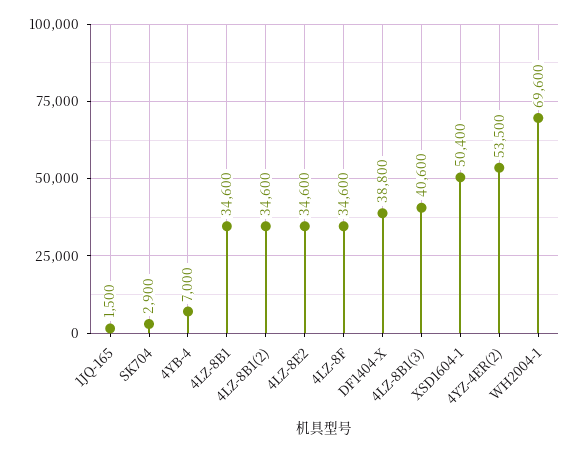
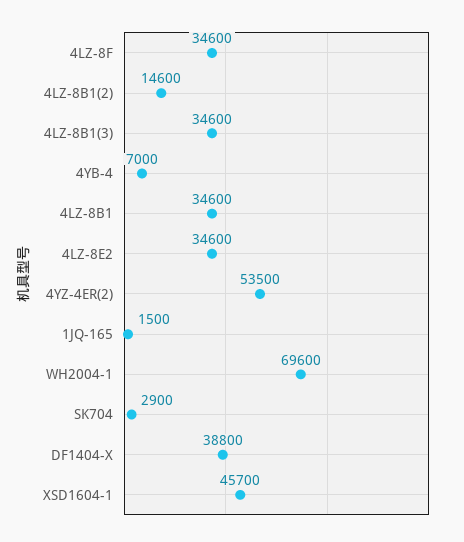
4LZ-8B1(2): 34600 -> 14600
4LZ-8B1(3): 40600 -> 34600
XSD1604-1: 50400 -> 45700

